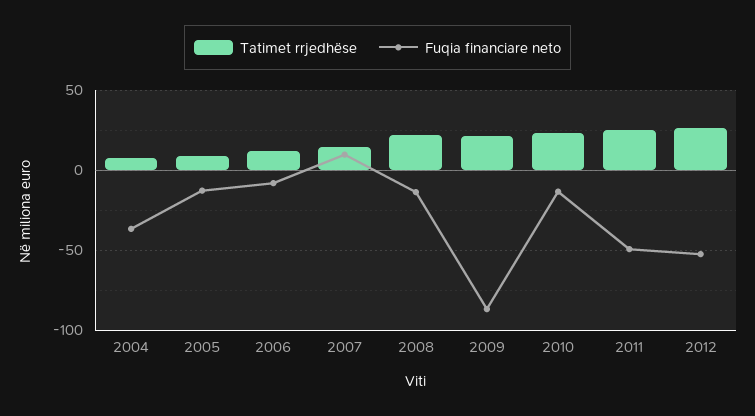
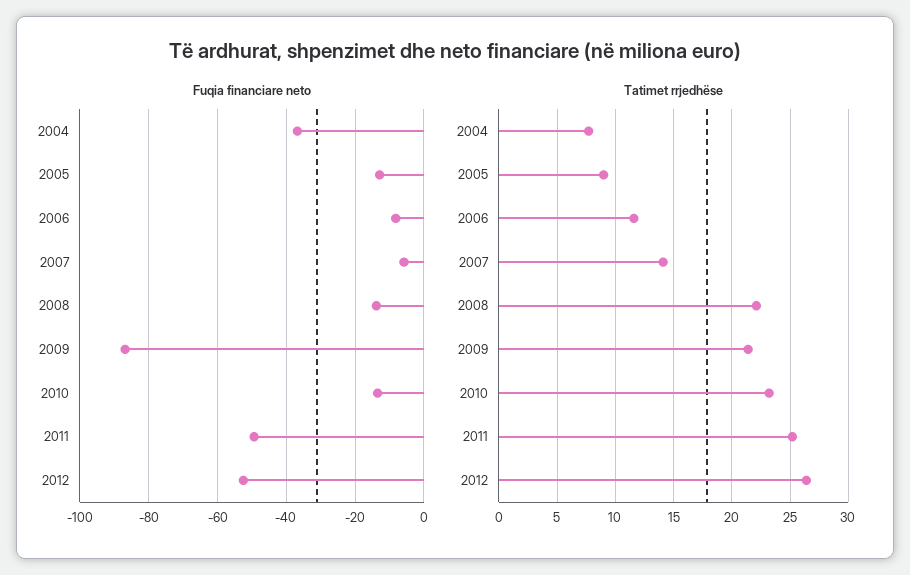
Fuqia financiare neto, 2007: 10 -> -6

